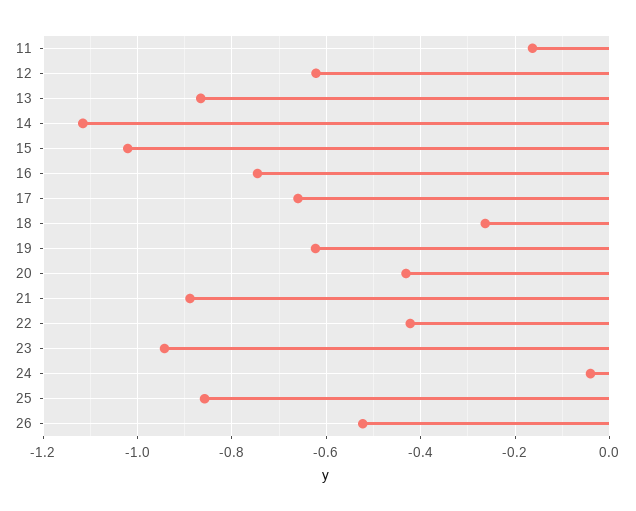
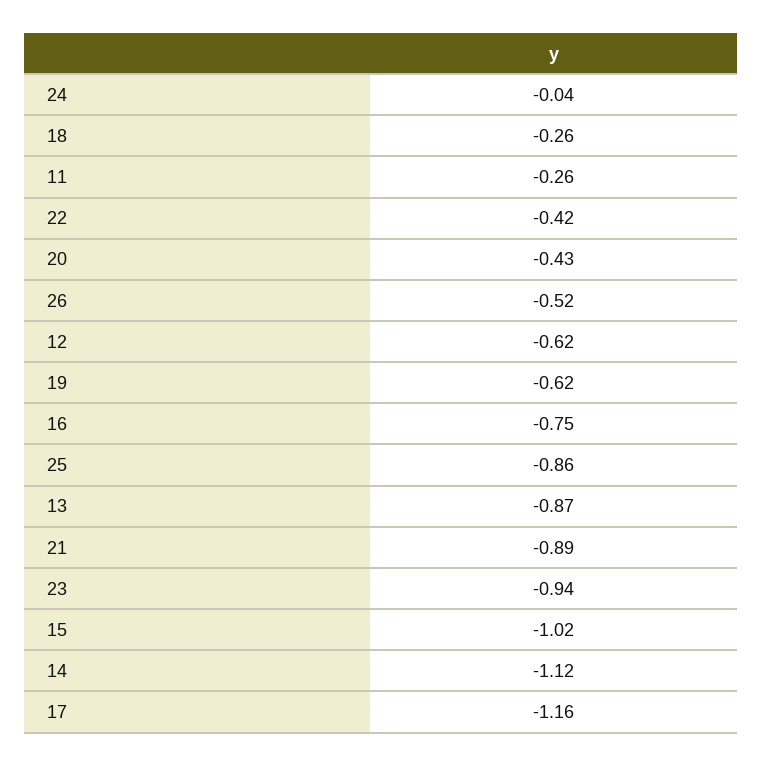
11: -0.16 -> -0.26
17: -0.66 -> -1.16

